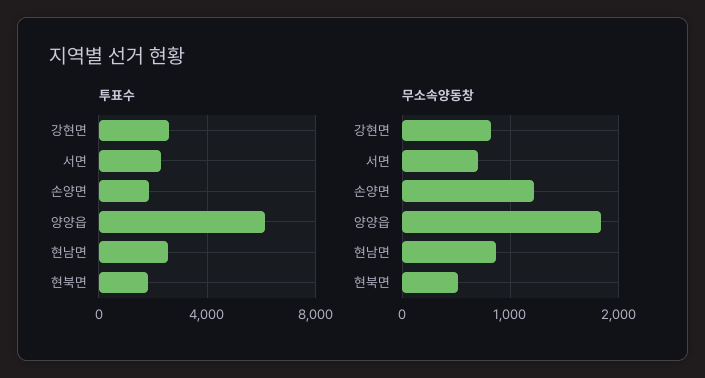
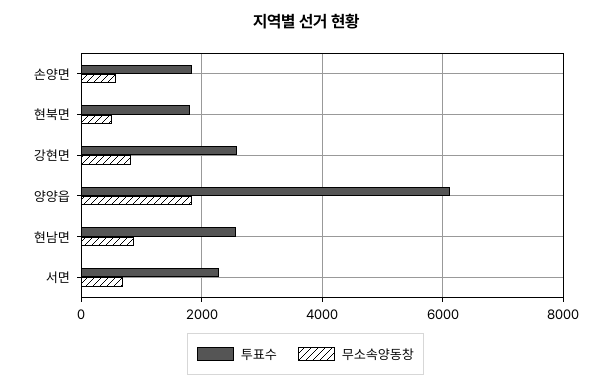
무소속양동창, 손양면: 1200 -> 600

